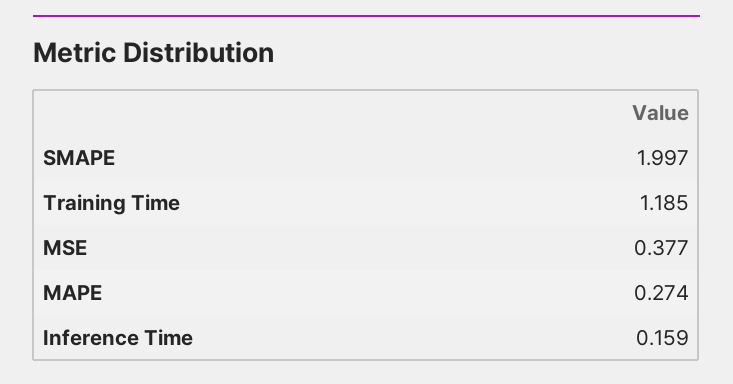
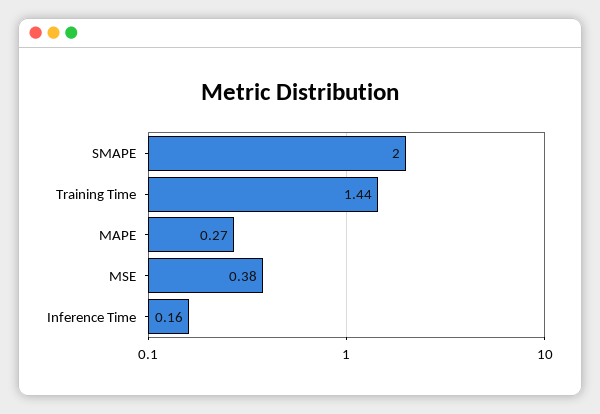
Training Time: 1.185 -> 1.44

